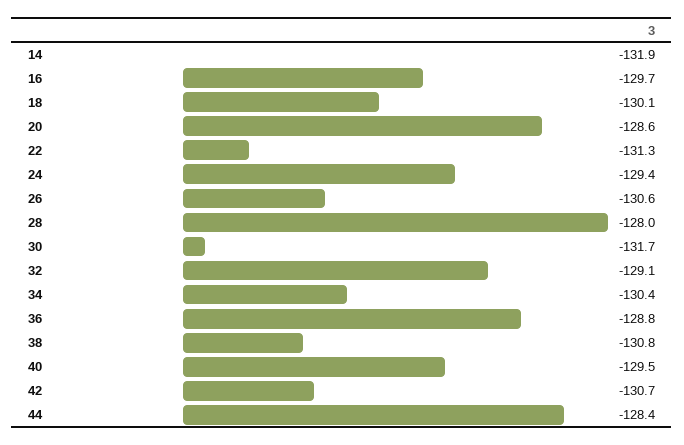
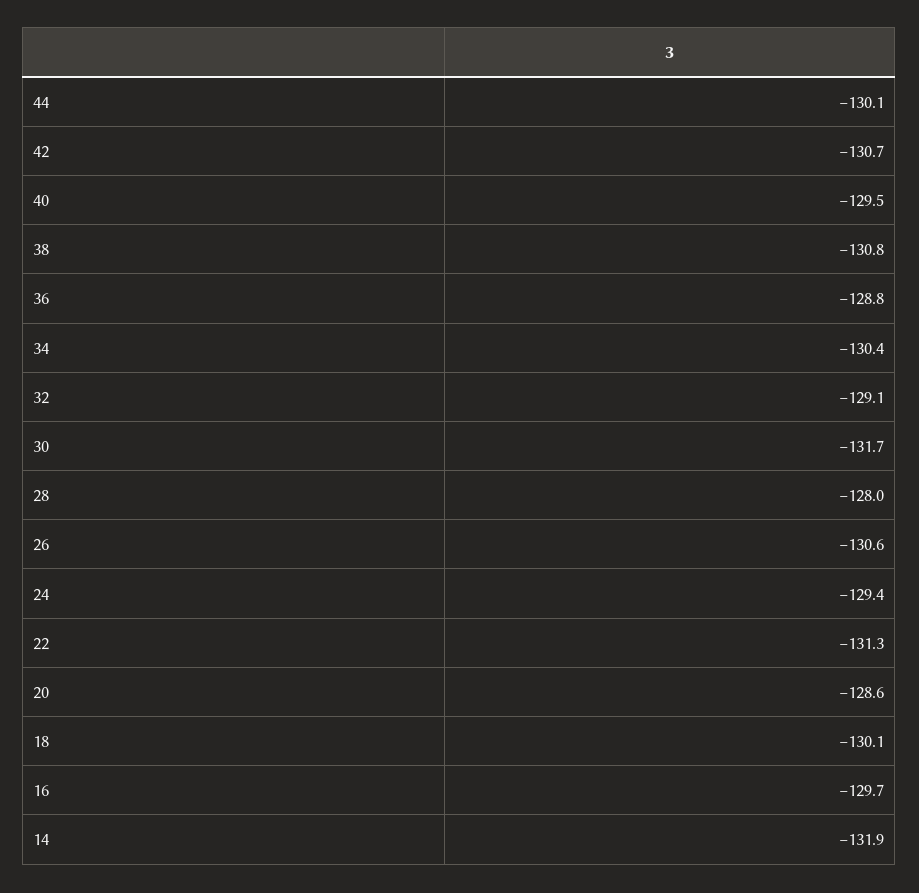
44: -128.4 -> -130.1

